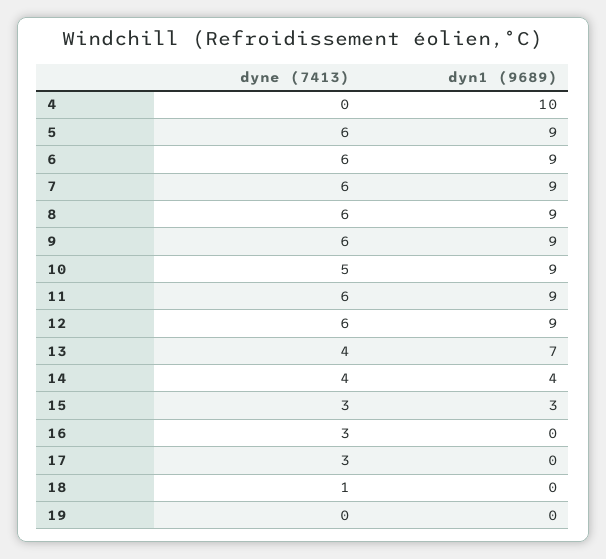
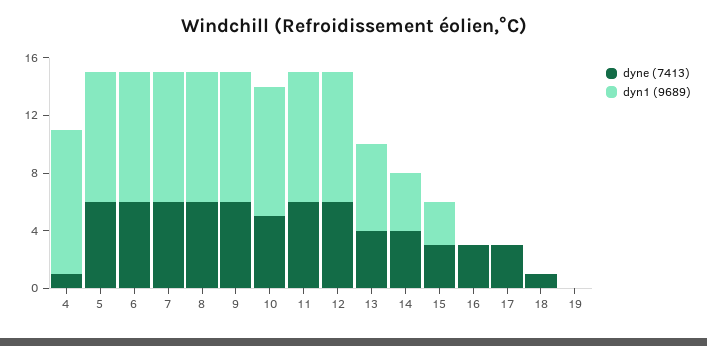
dyne (7413), 4: 0 -> 1
dyn1 (9689), 13: 7 -> 6

